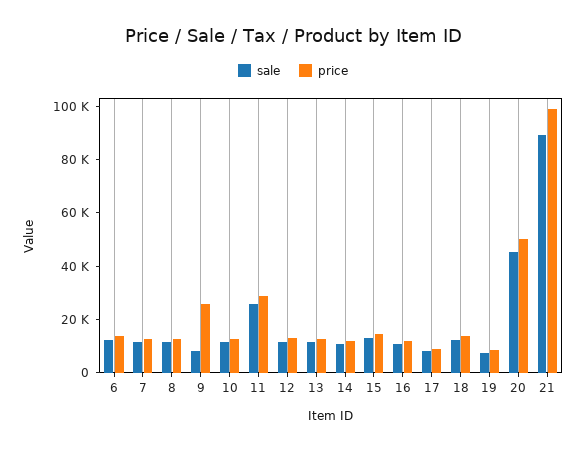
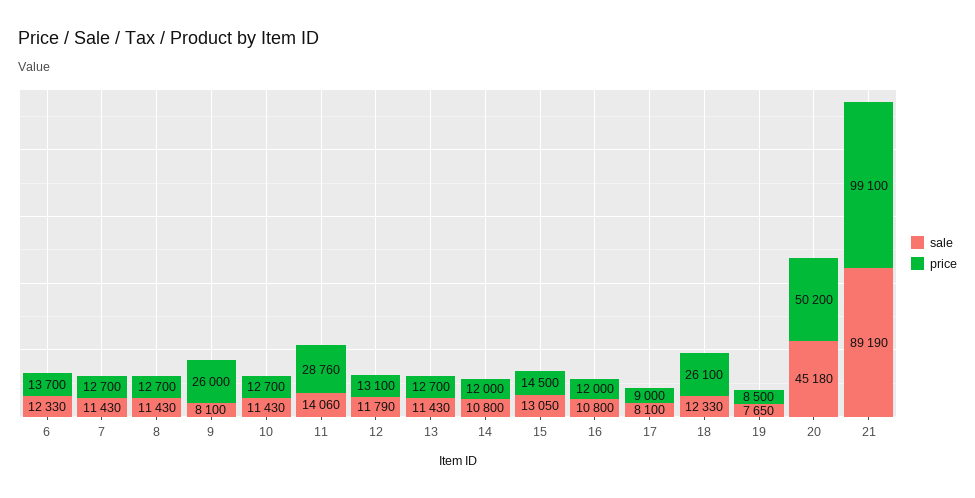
sale, 11: 25000 -> 14060
price, 18: 15000 -> 26100

